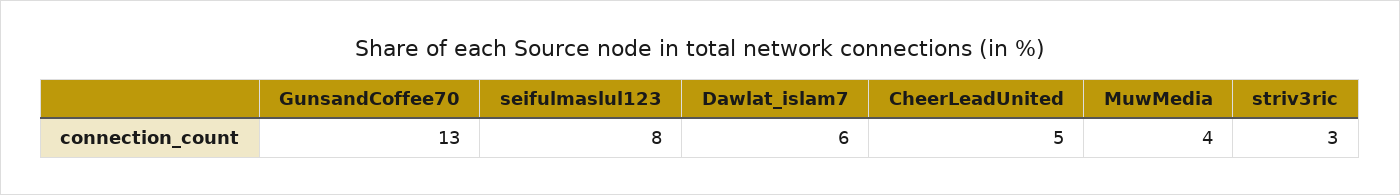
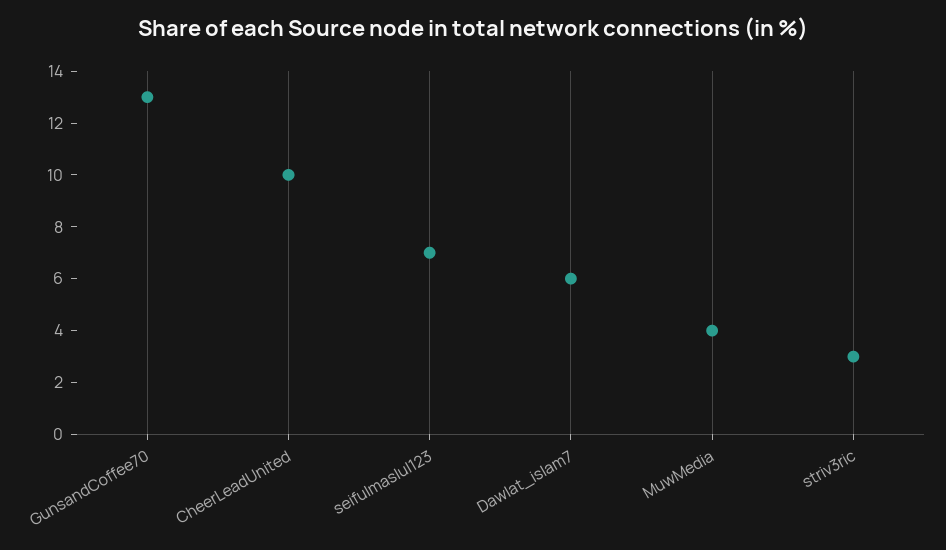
seifulmaslul123: 8 -> 7
CheerLeadUnited: 5 -> 10

